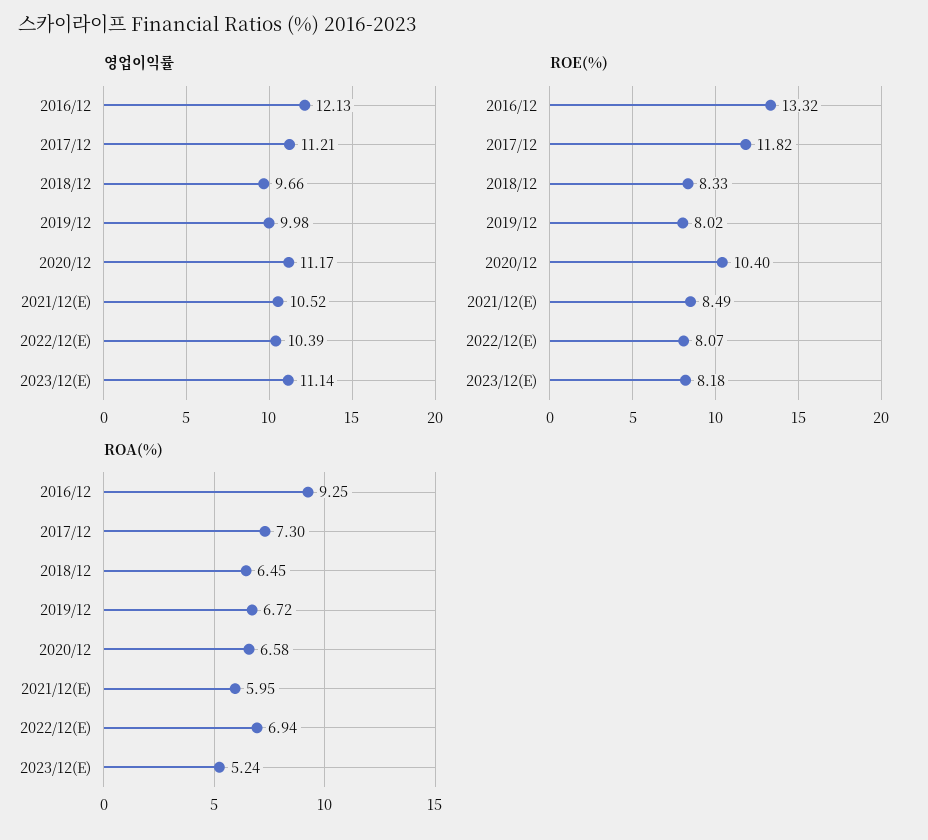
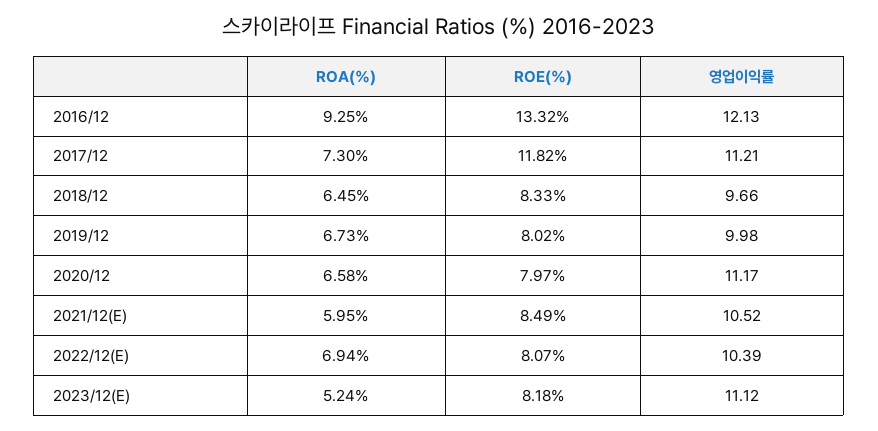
영업이익률, 2023/12(E): 11.14 -> 11.12
ROE(%), 2020/12: 10.4 -> 7.97
ROA(%), 2019/12: 6.72 -> 6.73

